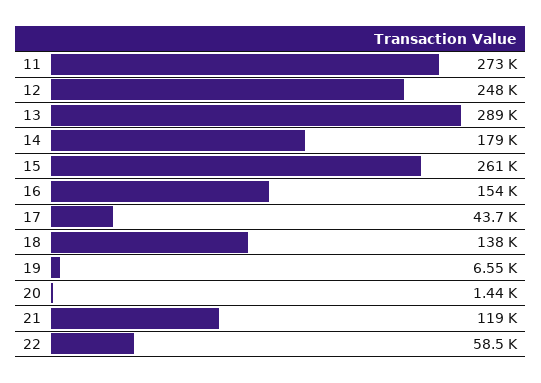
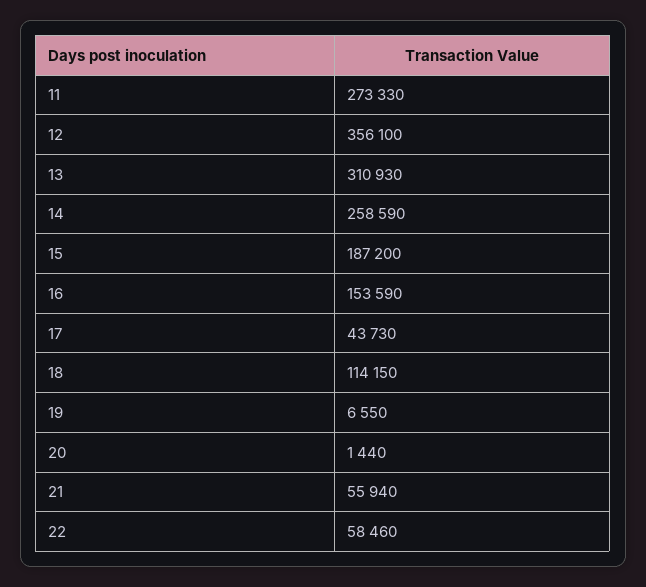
12: 248000 -> 356100
13: 289000 -> 310930
14: 179000 -> 258590
15: 261000 -> 187200
18: 138000 -> 114150
21: 119000 -> 55940

